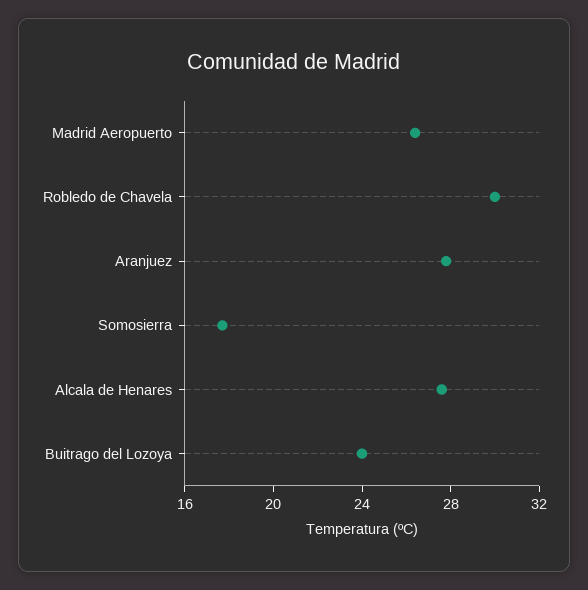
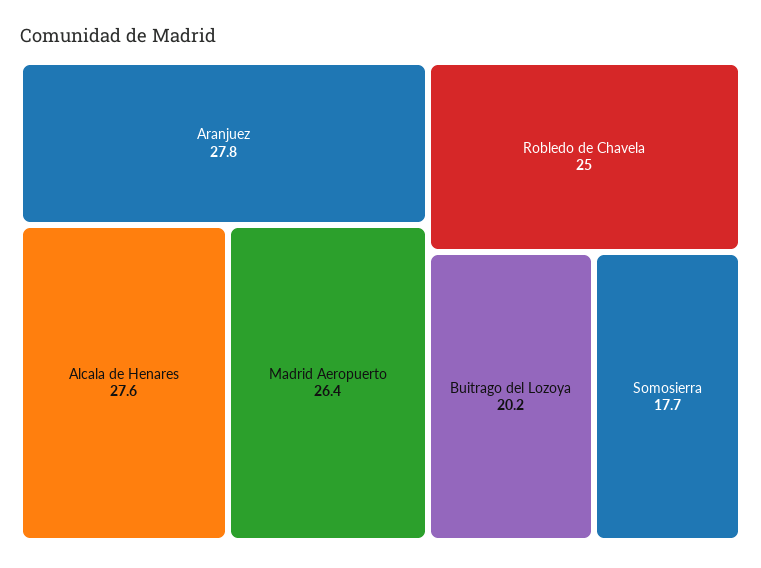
Robledo de Chavela: 30 -> 25
Buitrago del Lozoya: 24 -> 20.2

